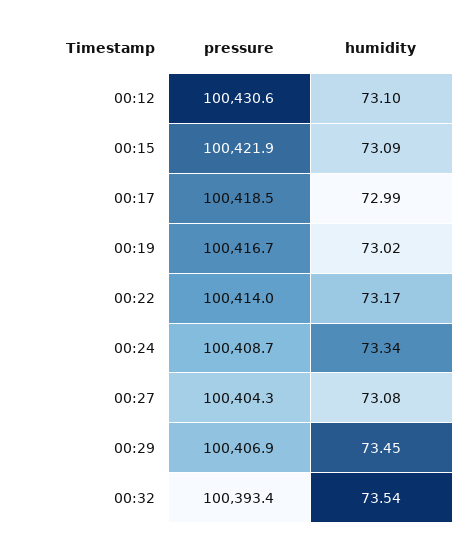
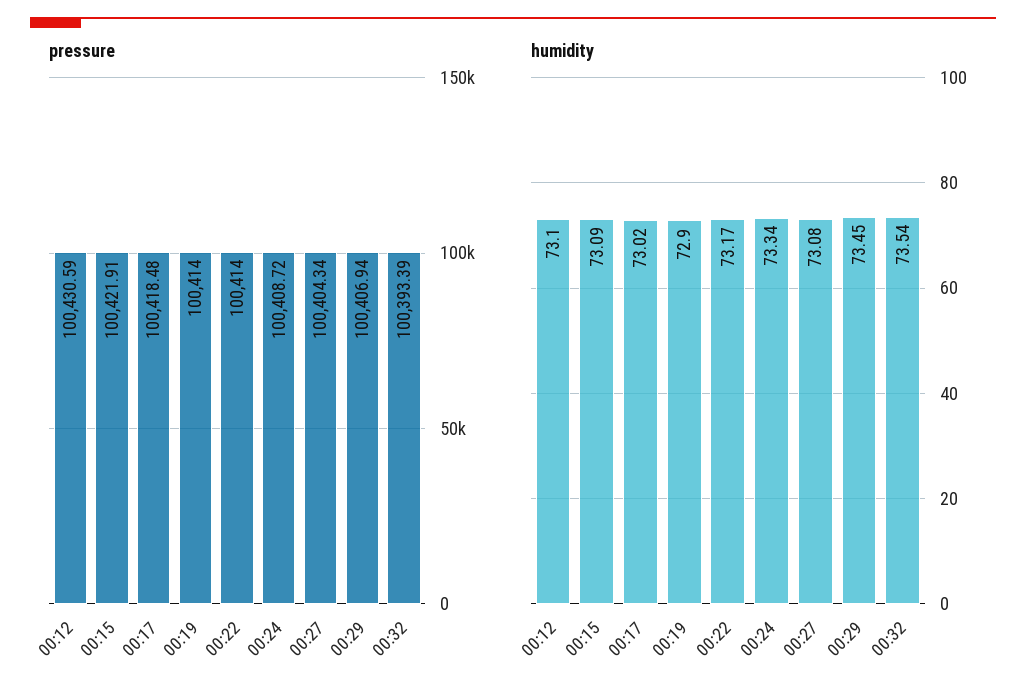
humidity, 00:17: 72.99 -> 73.02
pressure, 00:19: 100416.7 -> 100414
humidity, 00:19: 73.02 -> 72.9

